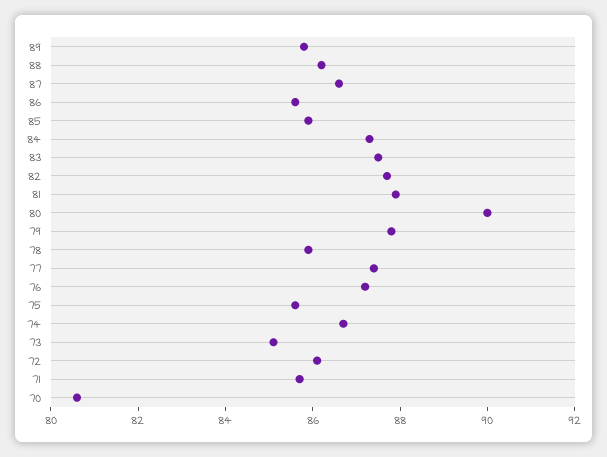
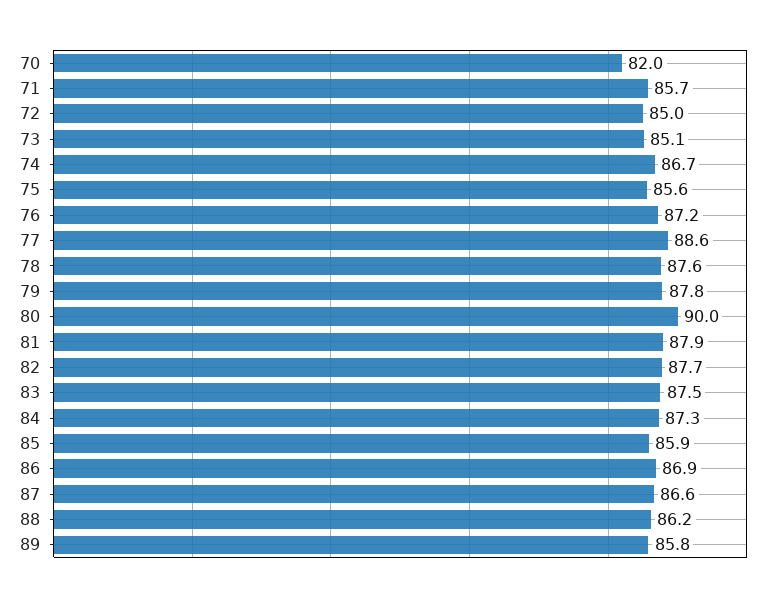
86: 85.5 -> 86.9
78: 86 -> 87.6
77: 87.5 -> 88.6
72: 86 -> 85
70: 80.5 -> 82

